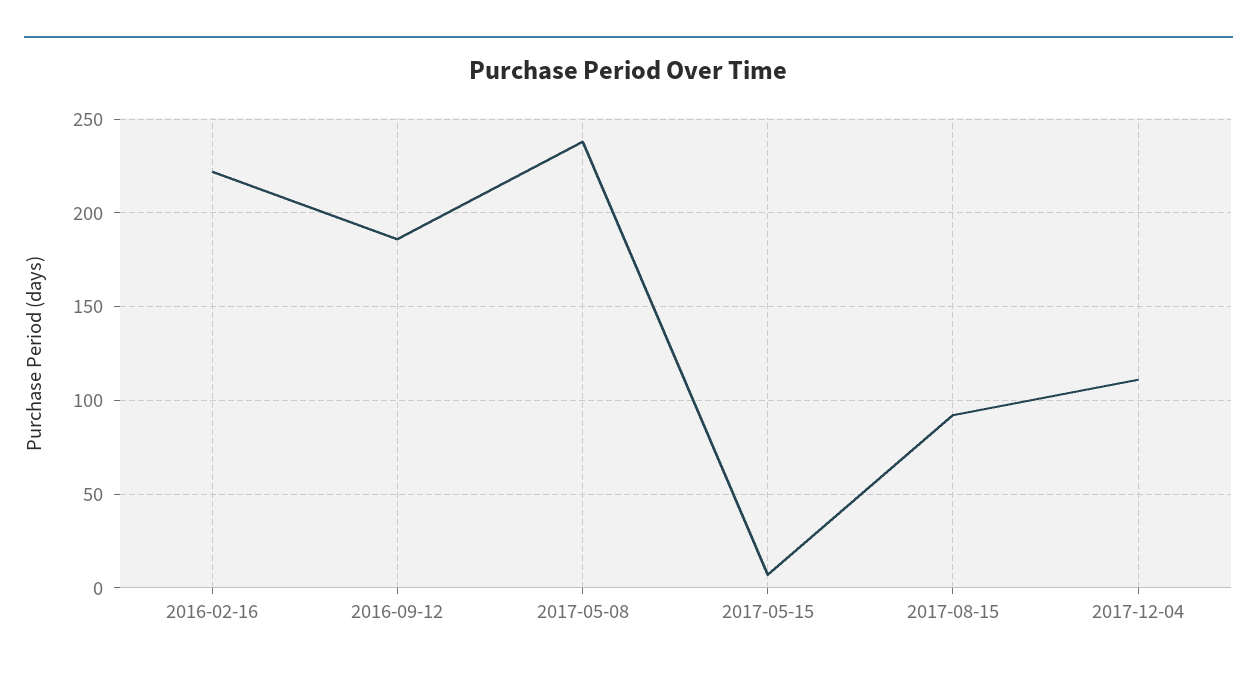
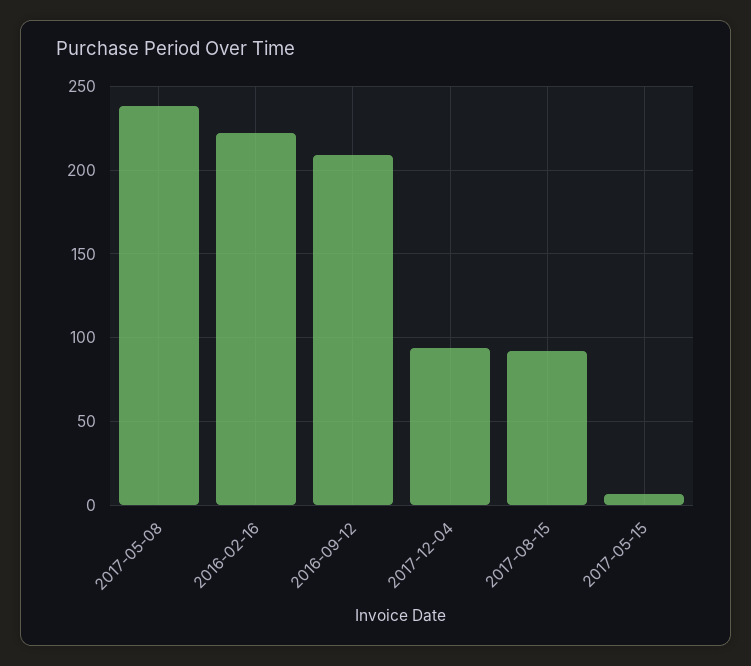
2016-09-12: 185 -> 210
2017-12-04: 110 -> 95

